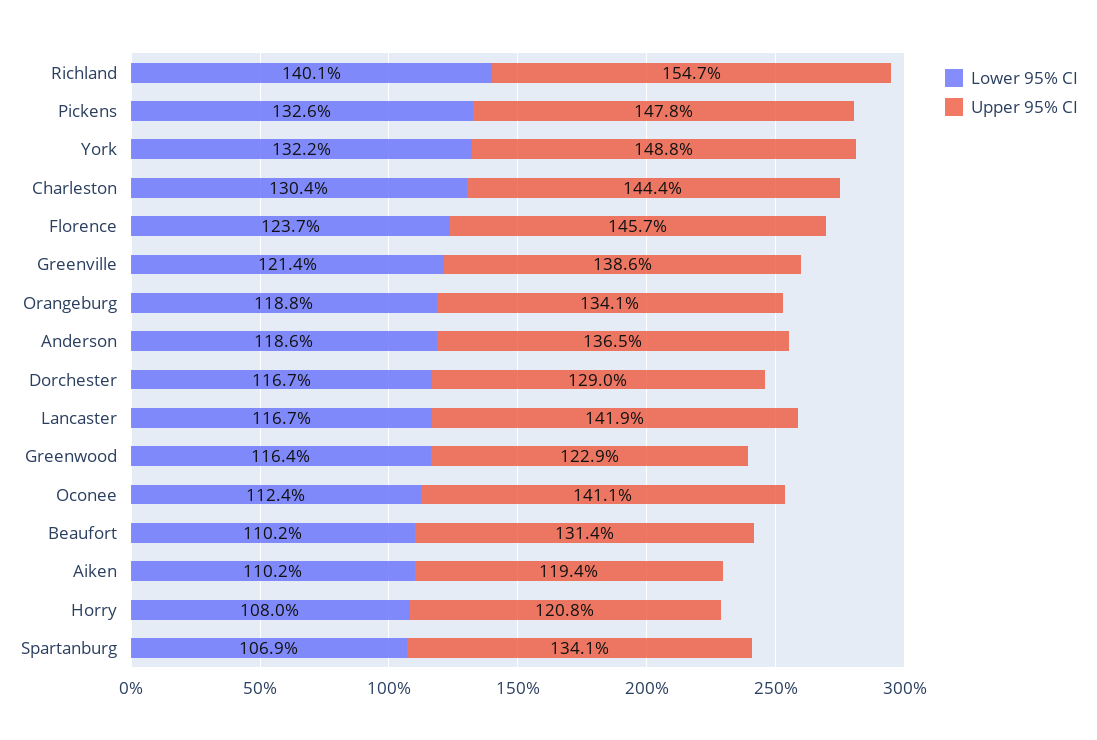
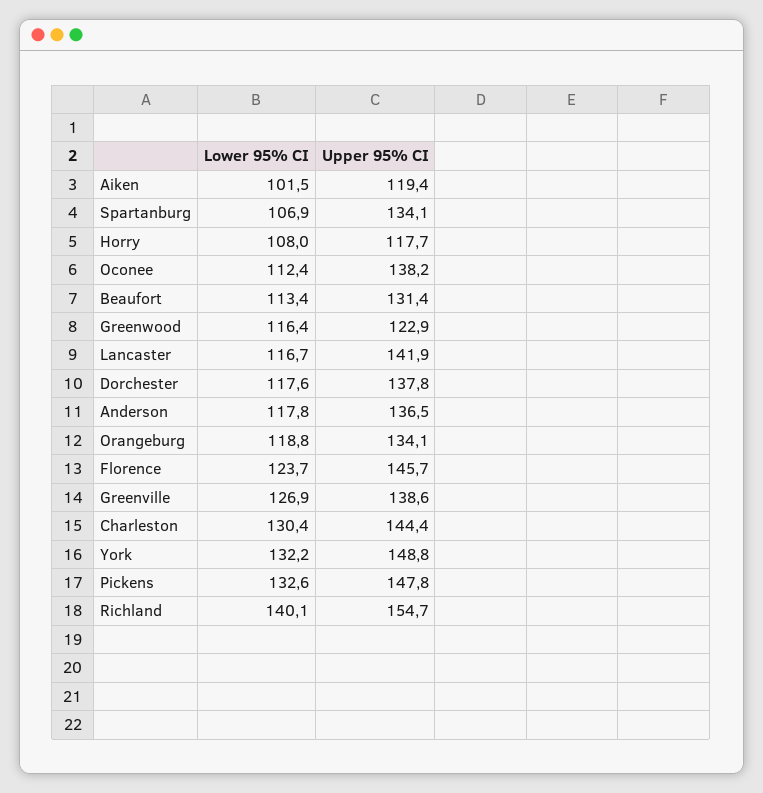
Lower 95% CI, Greenville: 121.4 -> 126.9
Lower 95% CI, Anderson: 118.6 -> 117.8
Lower 95% CI, Dorchester: 116.7 -> 117.6
Upper 95% CI, Dorchester: 129 -> 137.8
Upper 95% CI, Oconee: 141.1 -> 138.2
Lower 95% CI, Beaufort: 110.2 -> 113.4
Lower 95% CI, Aiken: 110.2 -> 101.5
Upper 95% CI, Horry: 120.8 -> 117.7

